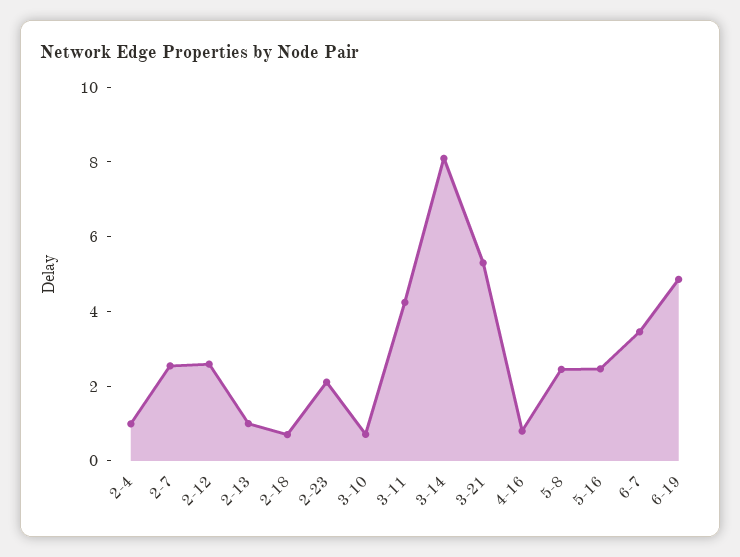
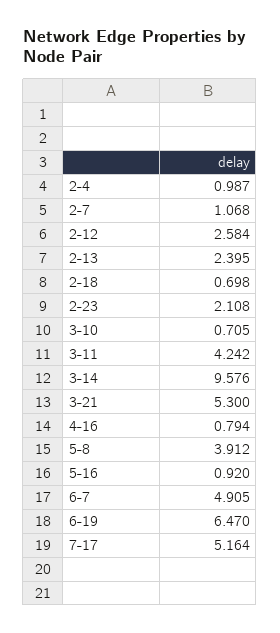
2-7: 2.5 -> 1.068
2-13: 1 -> 2.395
3-14: 8 -> 9.576
5-8: 2.5 -> 3.912
5-16: 2.5 -> 0.92
6-7: 3.5 -> 4.905
6-19: 5 -> 6.47
7-17: none -> 5.164

